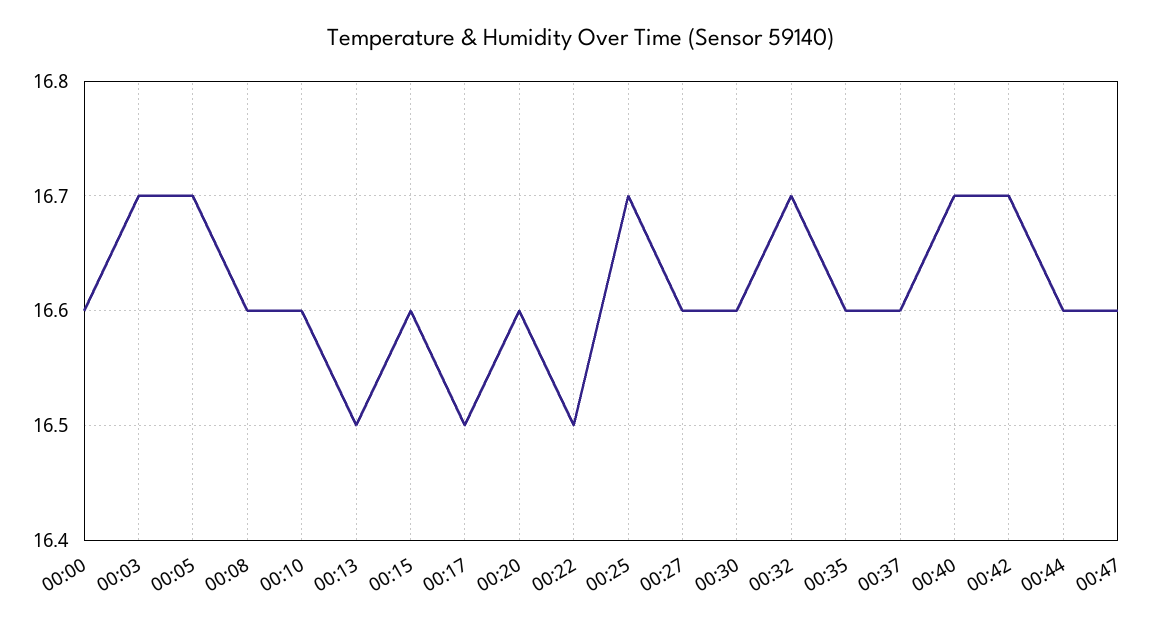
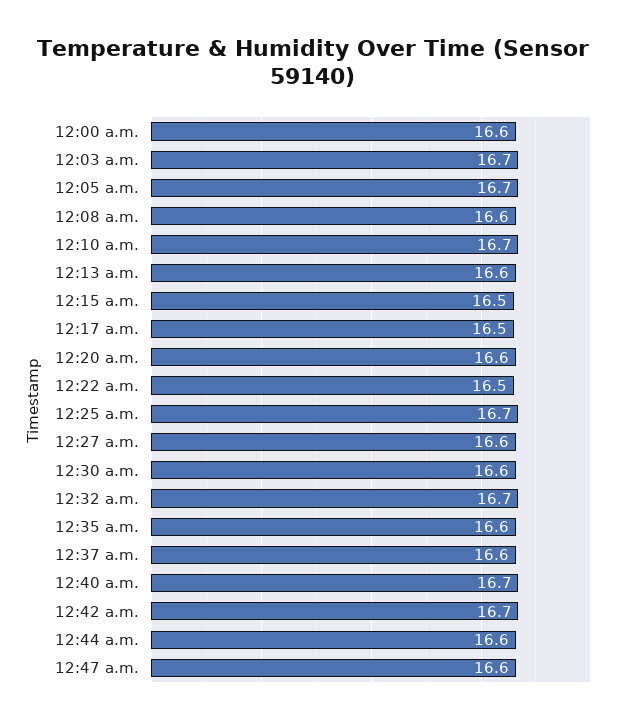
00:10: 16.6 -> 16.7
00:13: 16.5 -> 16.6
00:15: 16.6 -> 16.5

